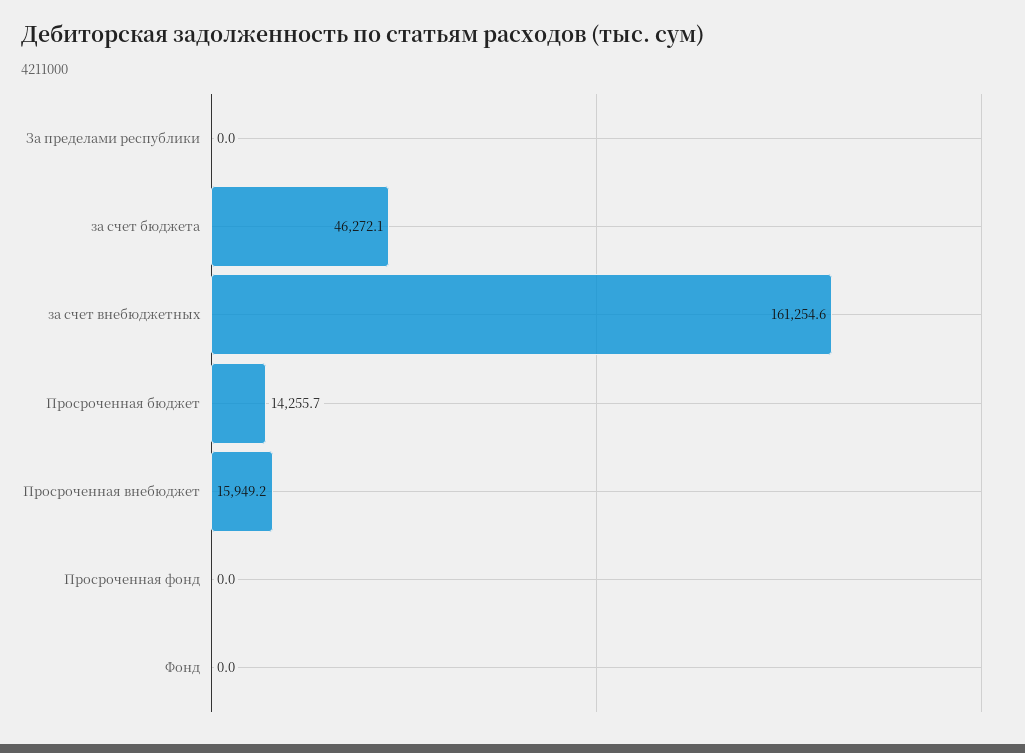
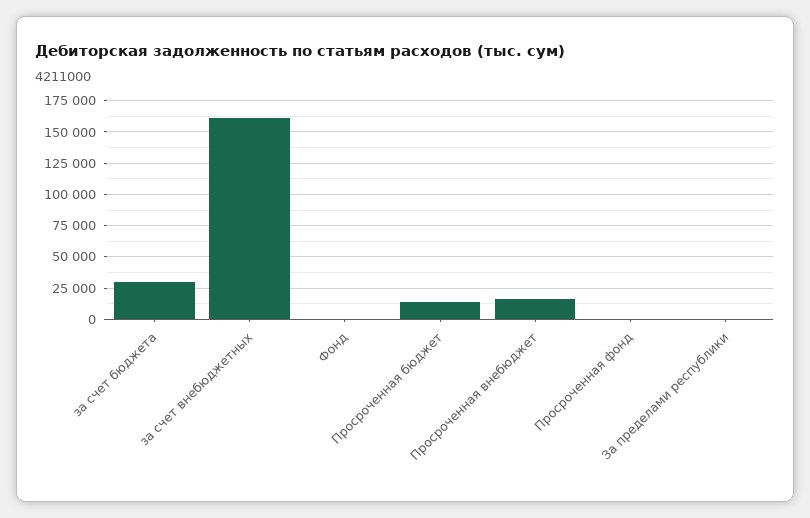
за счет бюджета: 46272.1 -> 30000

